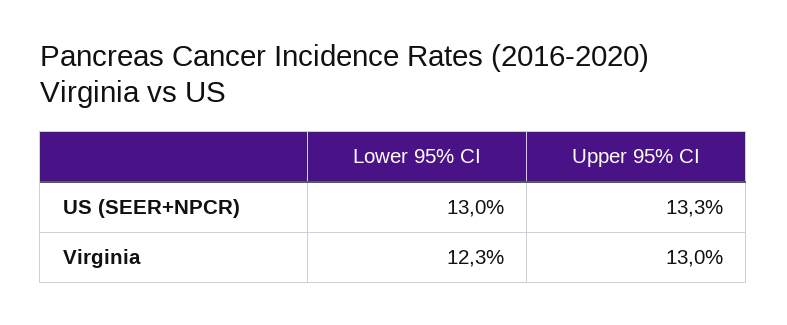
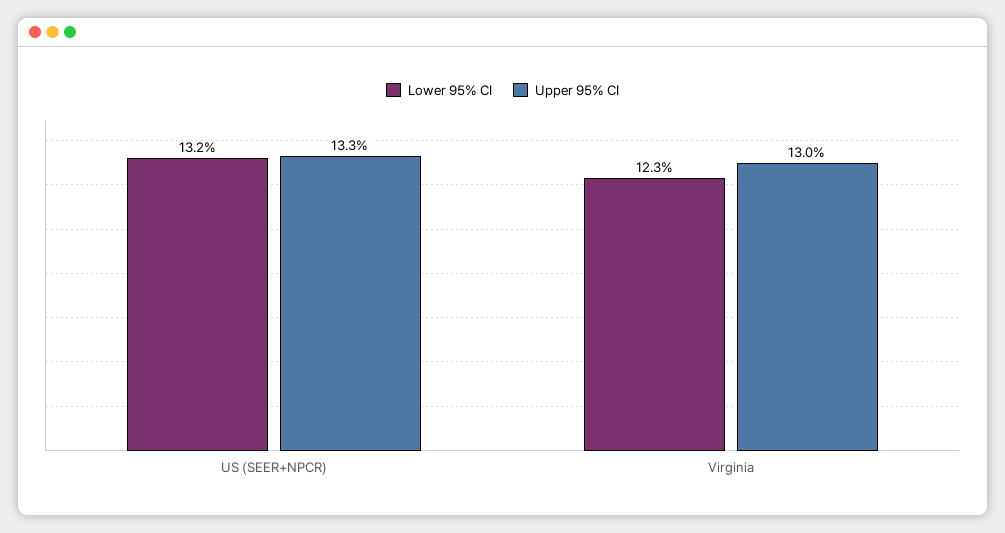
Lower 95% CI, US (SEER+NPCR): 13 -> 13.2

